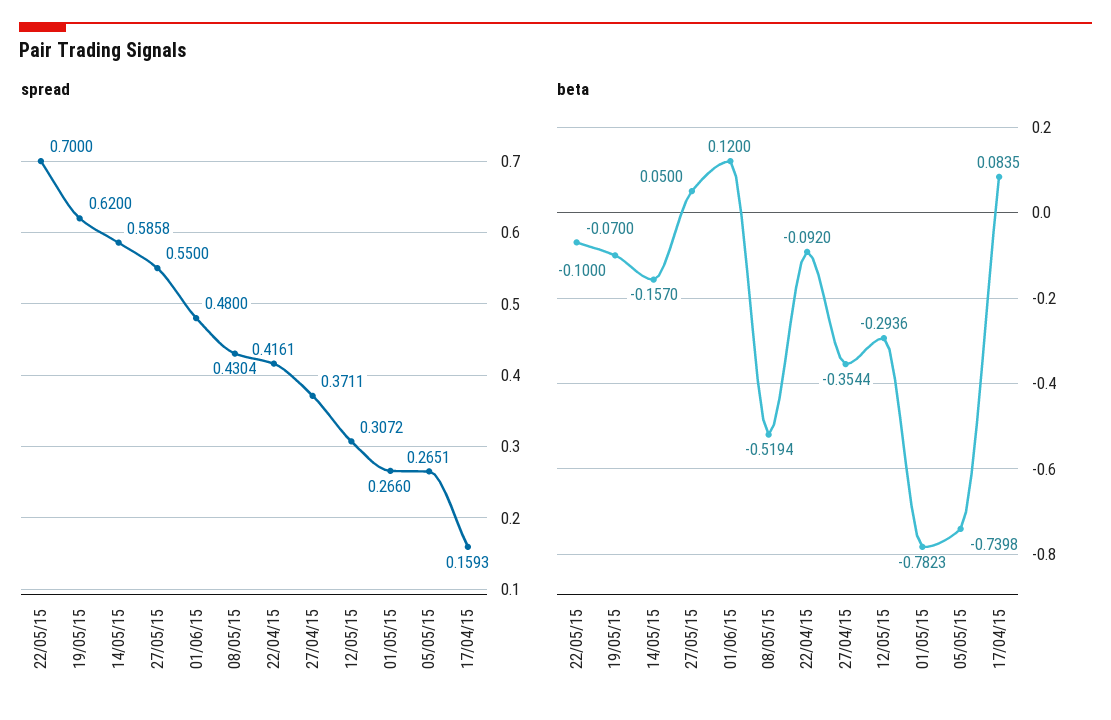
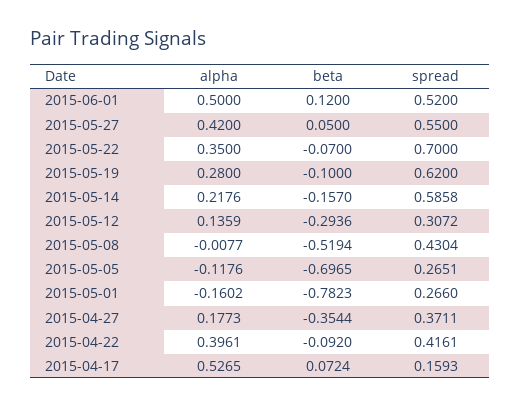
spread, 01/06/15: 0.48 -> 0.52
beta, 05/05/15: -0.7398 -> -0.6965
beta, 17/04/15: 0.0835 -> 0.0724
alpha, 01/06/15: none -> 0.5
alpha, 27/05/15: none -> 0.42
alpha, 22/05/15: none -> 0.35
alpha, 19/05/15: none -> 0.28
alpha, 14/05/15: none -> 0.2176
alpha, 12/05/15: none -> 0.1359
alpha, 08/05/15: none -> -0.0077
alpha, 05/05/15: none -> -0.1176
alpha, 01/05/15: none -> -0.1602
alpha, 27/04/15: none -> 0.1773
alpha, 22/04/15: none -> 0.3961
alpha, 17/04/15: none -> 0.5265

